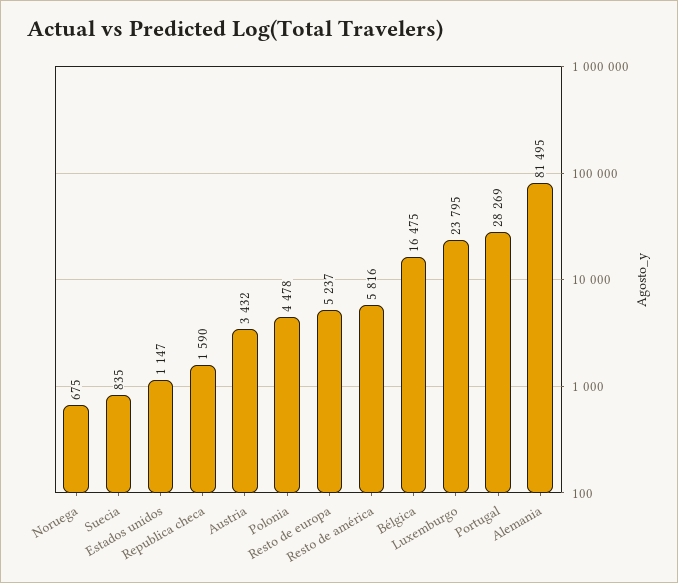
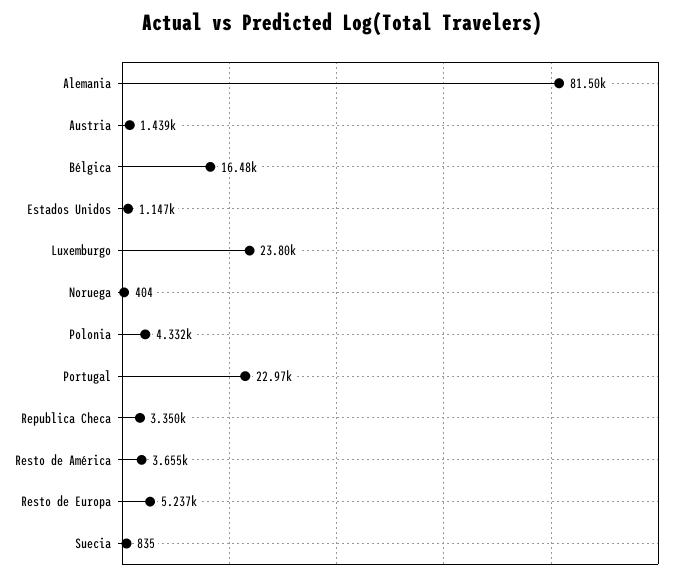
Noruega: 675 -> 404
Republica checa: 1590 -> 3350
Austria: 3432 -> 1439
Polonia: 4478 -> 4332
Resto de américa: 5816 -> 3655
Portugal: 28269 -> 22970

